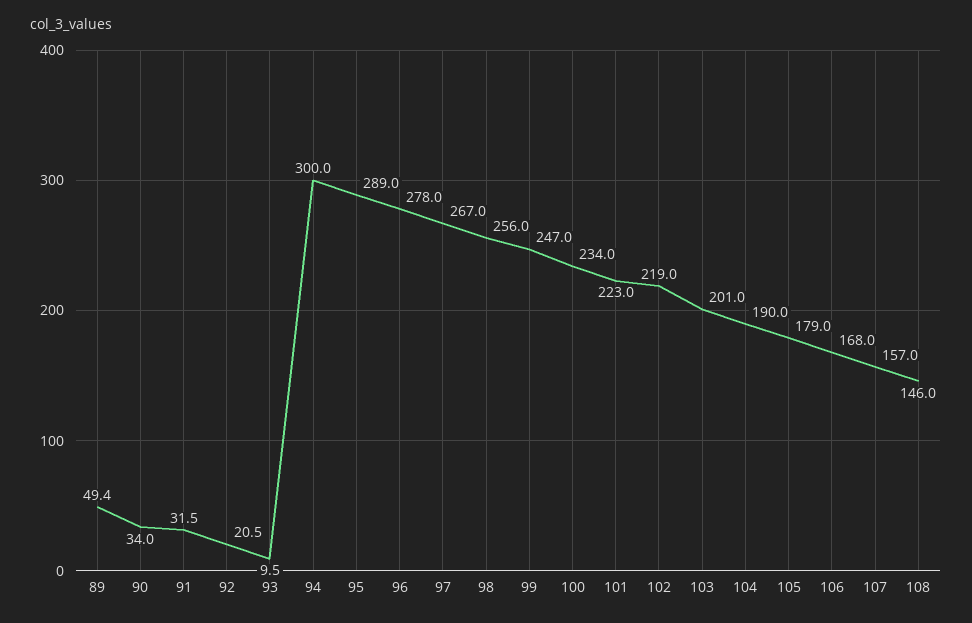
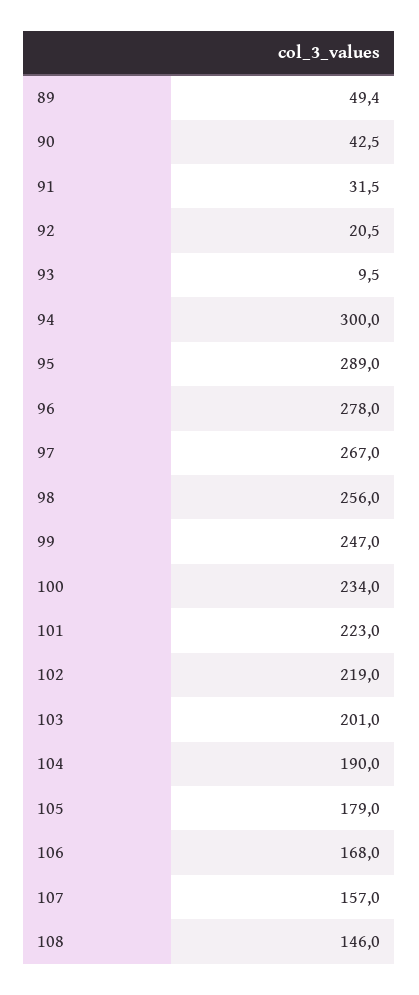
90: 34 -> 42.5

